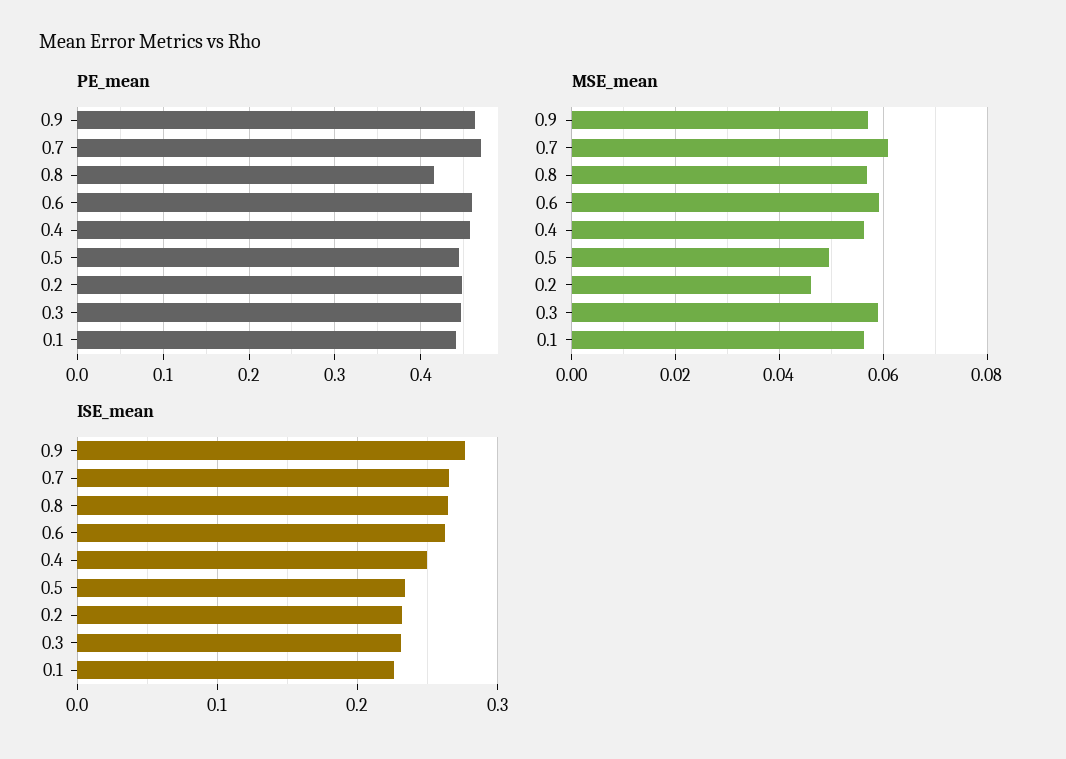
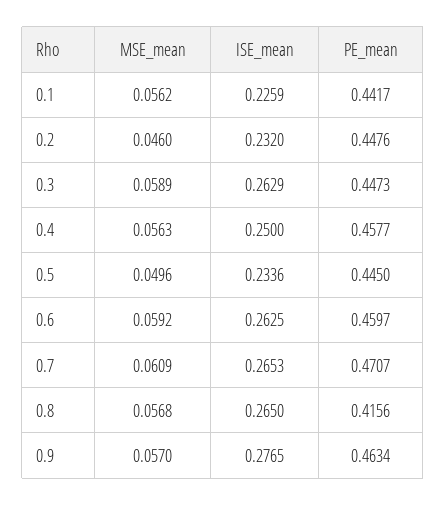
ISE_mean, 0.3: 0.23 -> 0.2629

